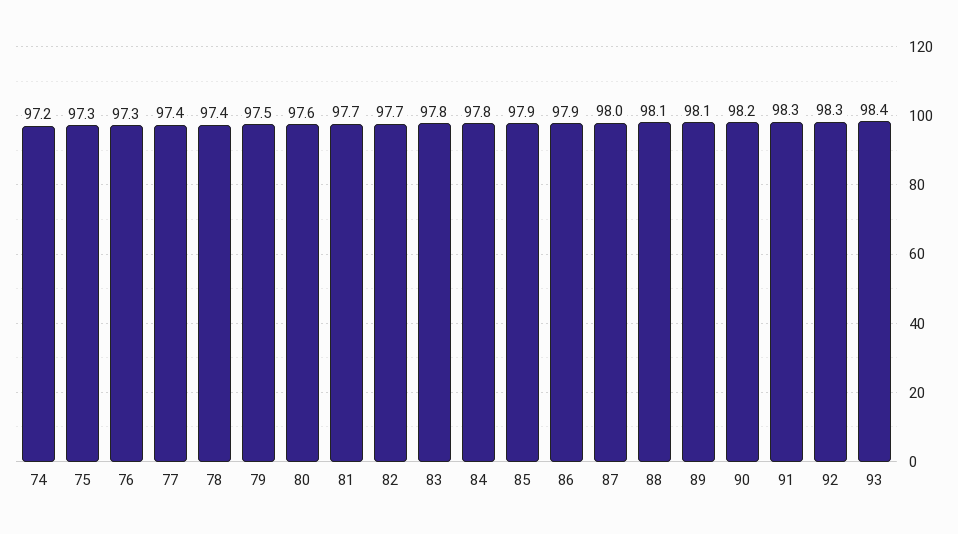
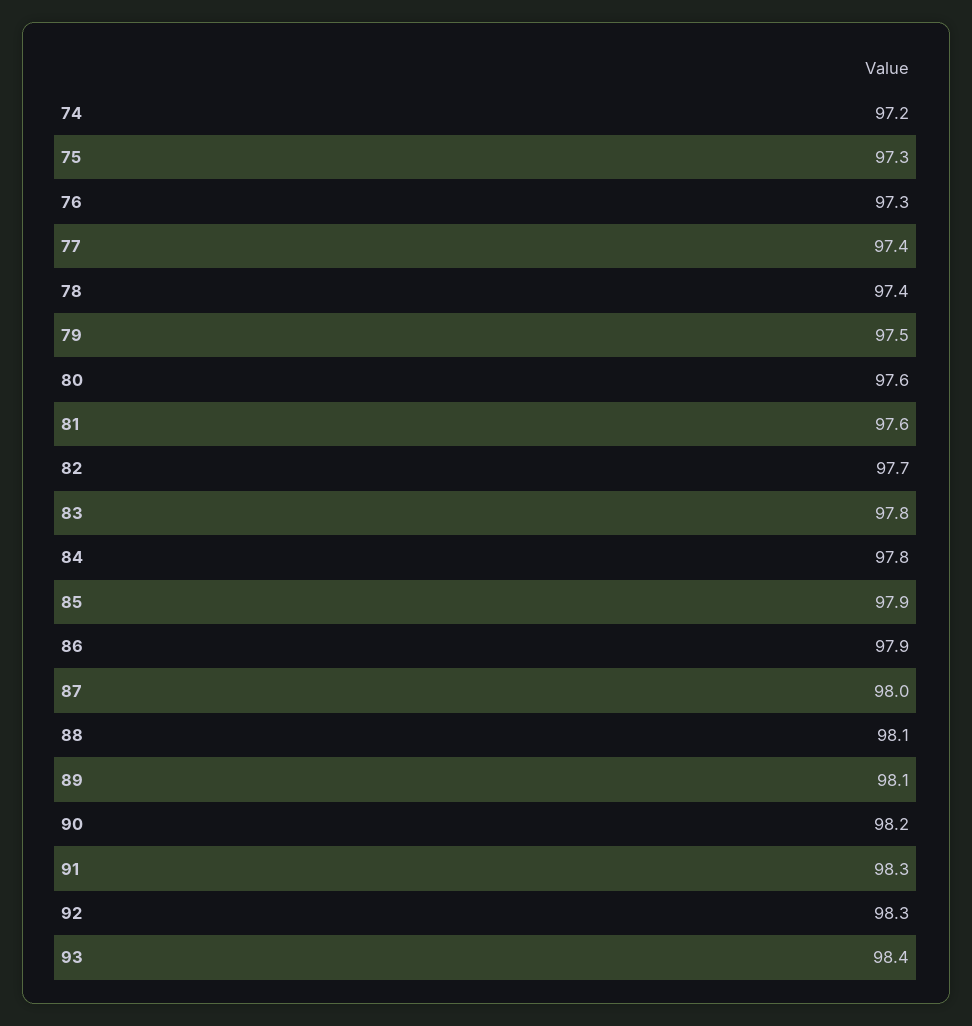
81: 97.7 -> 97.6

